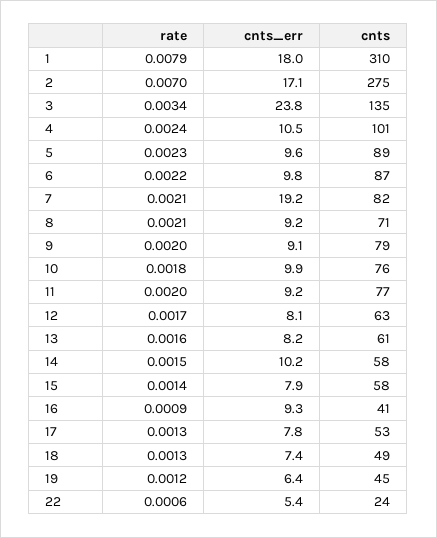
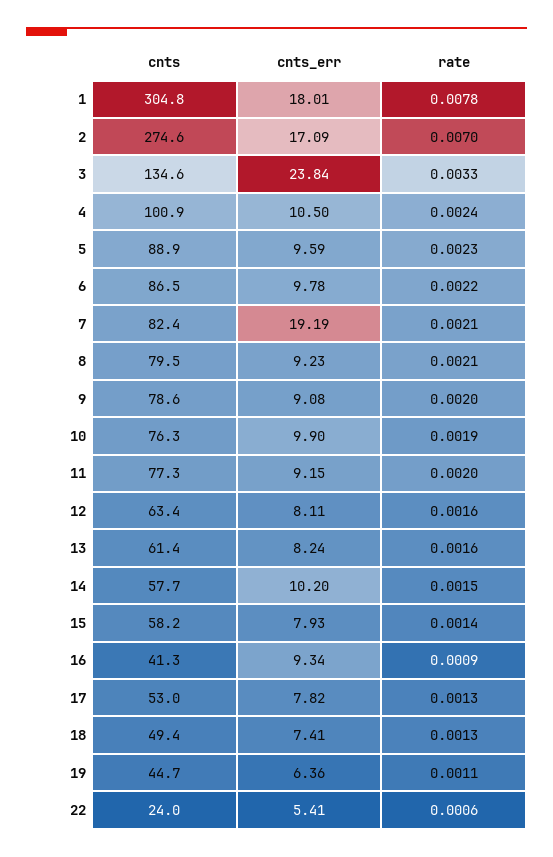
rate, 1: 0.0079 -> 0.0078
cnts, 1: 310 -> 304.8
rate, 3: 0.0034 -> 0.0033
cnts, 8: 71 -> 79.5
rate, 10: 0.0018 -> 0.0019
rate, 12: 0.0017 -> 0.0016
rate, 19: 0.0012 -> 0.0011

